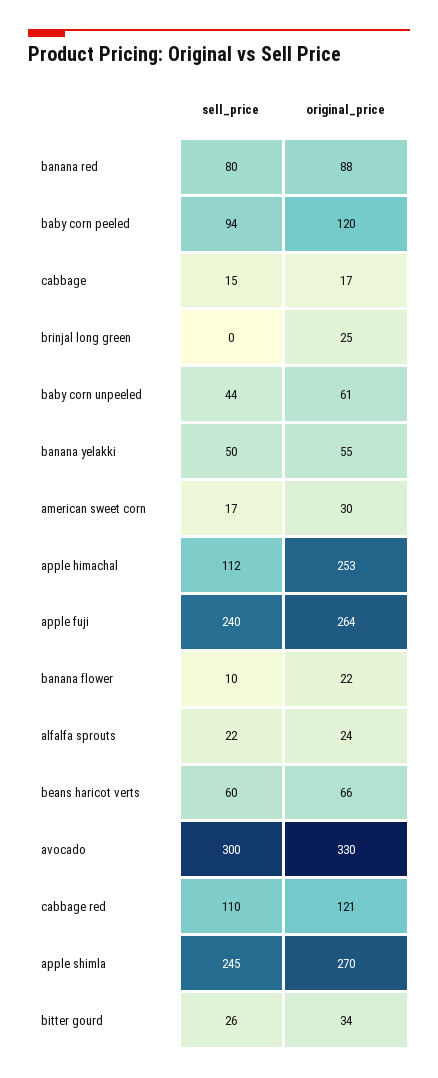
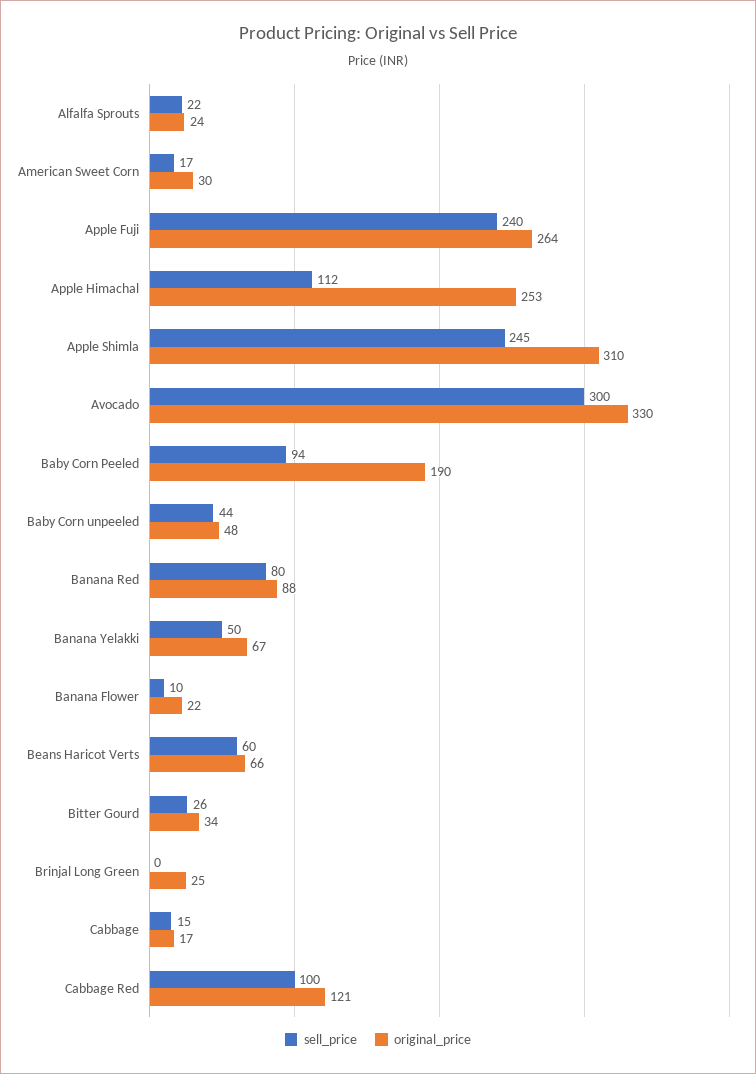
original_price, baby corn peeled: 120 -> 190
original_price, baby corn unpeeled: 61 -> 48
original_price, banana yelakki: 55 -> 67
sell_price, cabbage red: 110 -> 100
original_price, apple shimla: 270 -> 310

